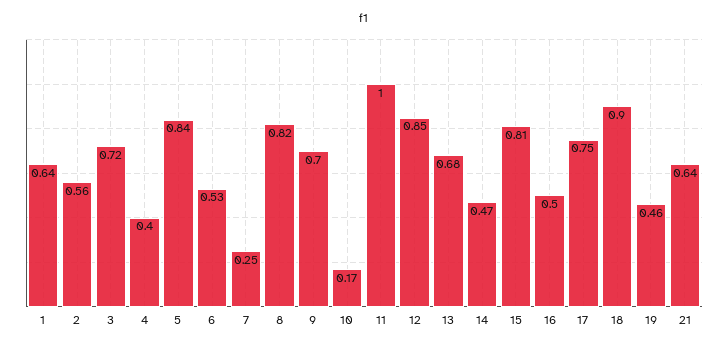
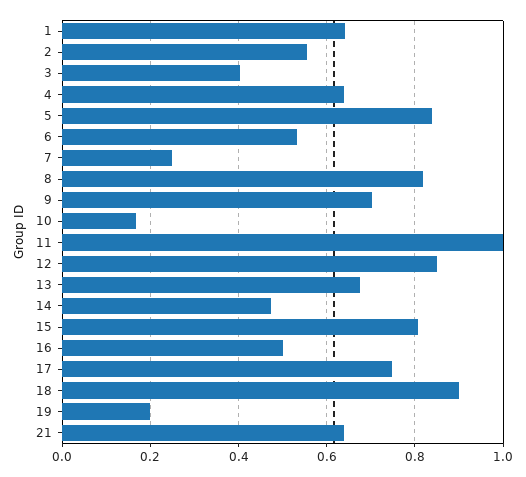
3: 0.72 -> 0.4
4: 0.4 -> 0.64
19: 0.46 -> 0.2

